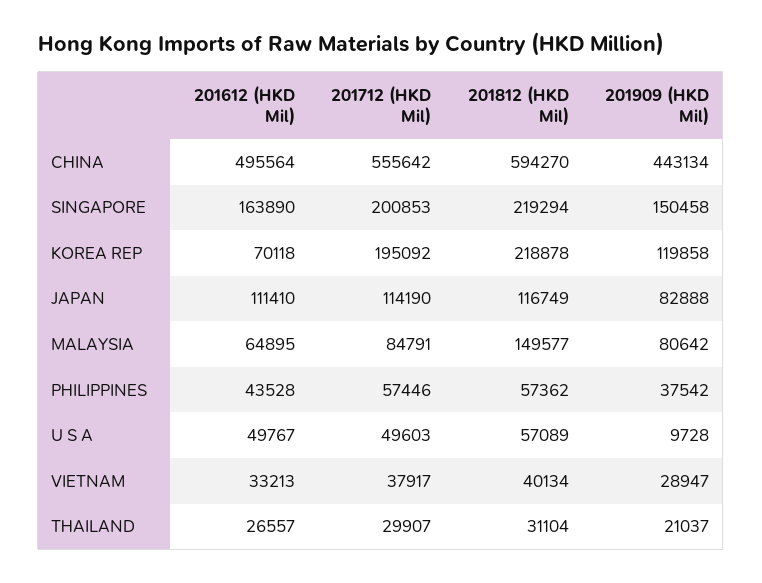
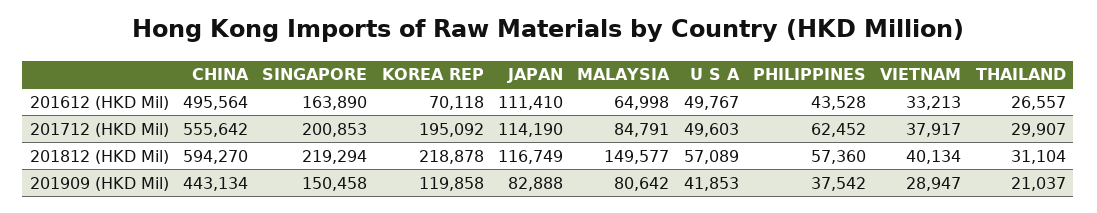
201612 (HKD Mil), MALAYSIA: 64895 -> 64998
201712 (HKD Mil), PHILIPPINES: 57446 -> 62452
201812 (HKD Mil), PHILIPPINES: 57362 -> 57360
201909 (HKD Mil), U S A: 9728 -> 41853

